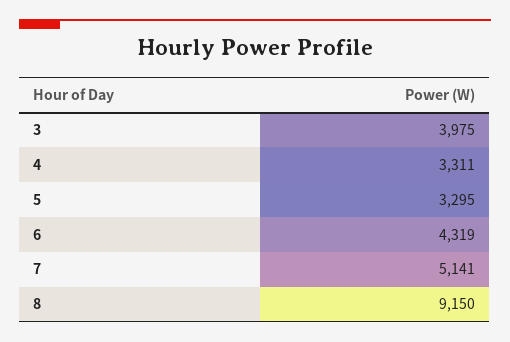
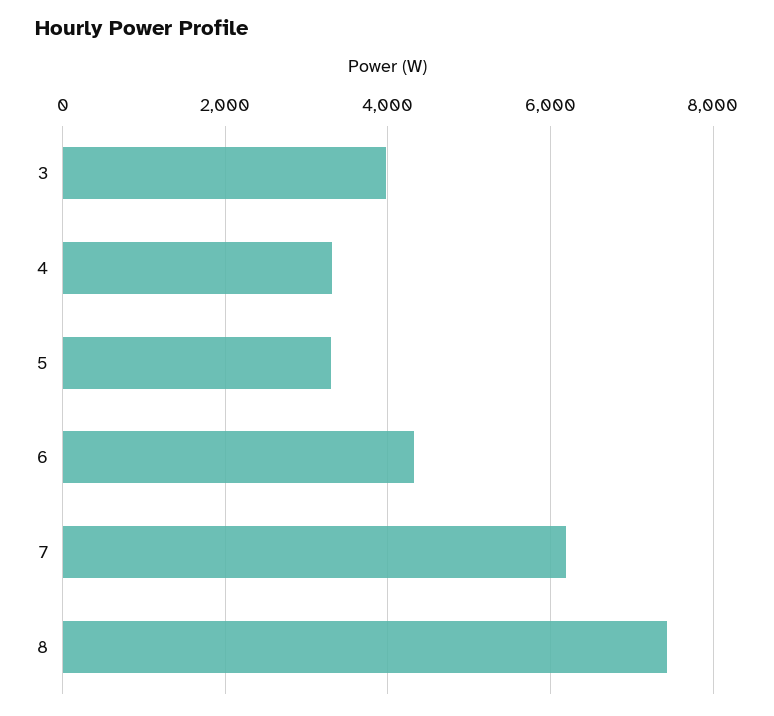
7: 5141 -> 6200
8: 9150 -> 7400

